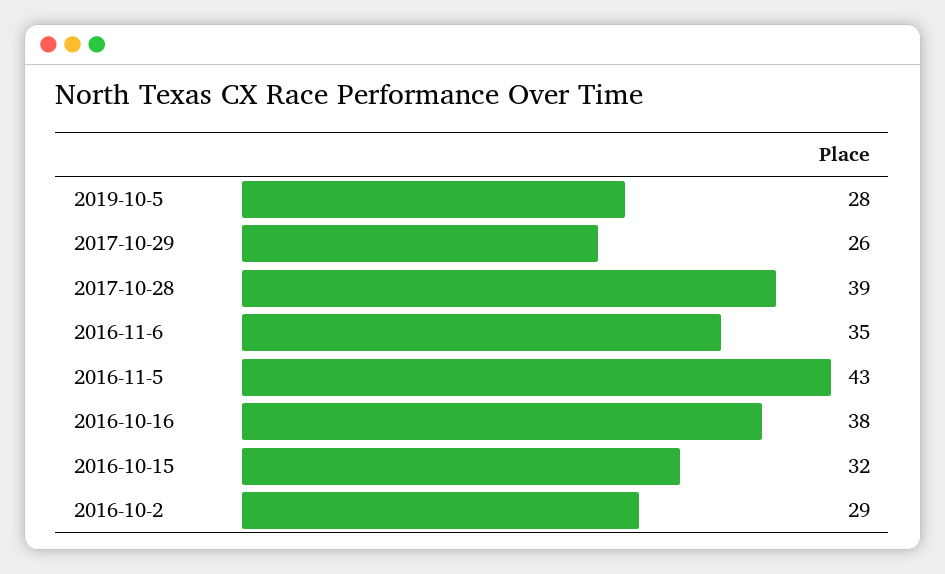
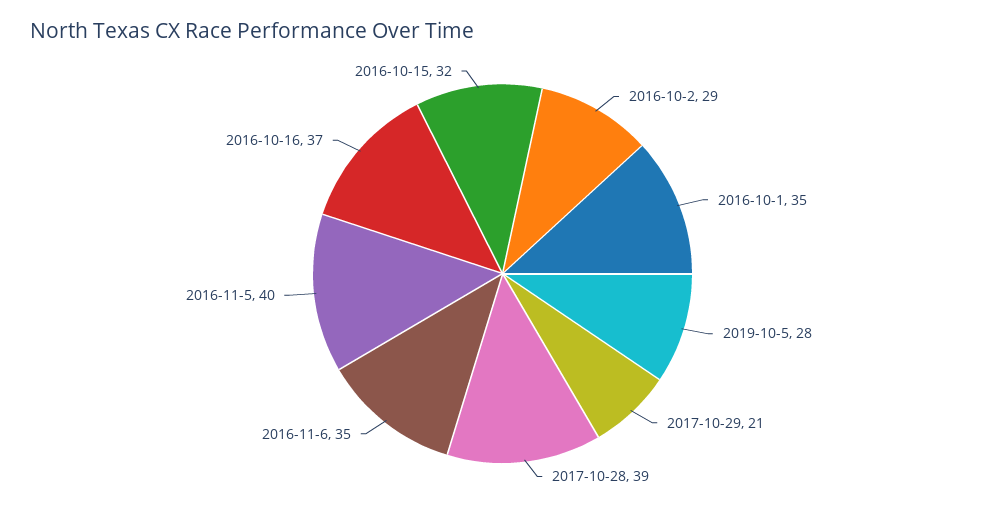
2017-10-29: 26 -> 21
2016-11-5: 43 -> 40
2016-10-16: 38 -> 37
2016-10-1: none -> 35

